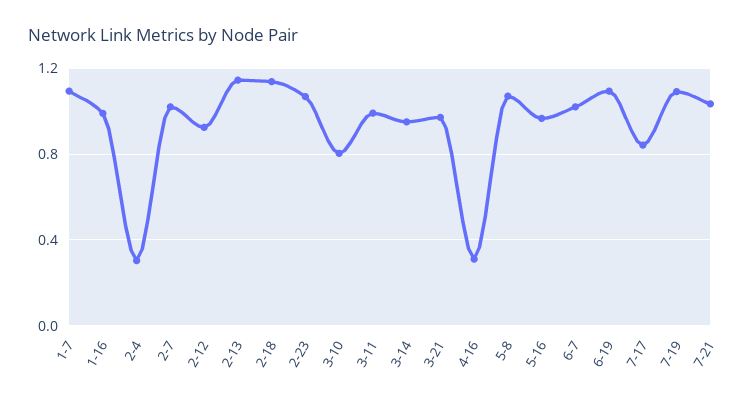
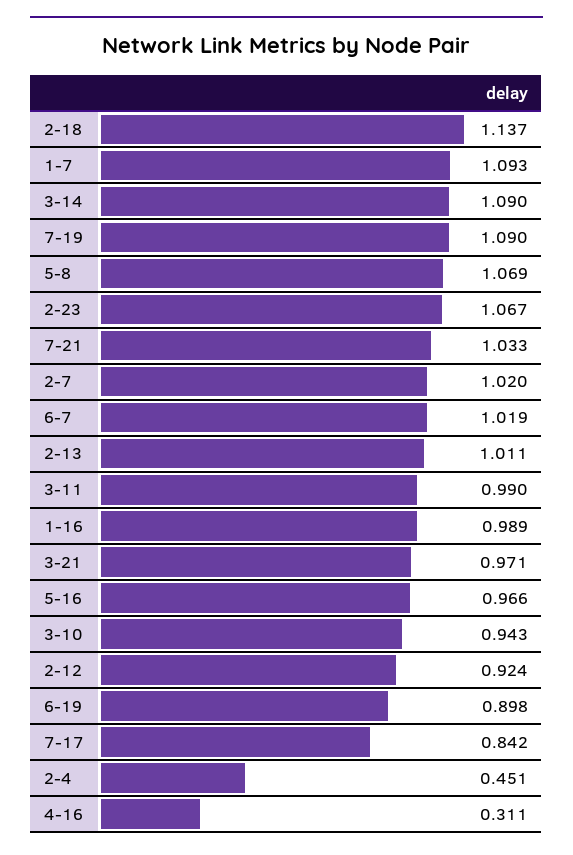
2-4: 0.3 -> 0.451
2-13: 1.15 -> 1.011
3-10: 0.8 -> 0.943
3-14: 0.95 -> 1.09
6-19: 1.1 -> 0.898

